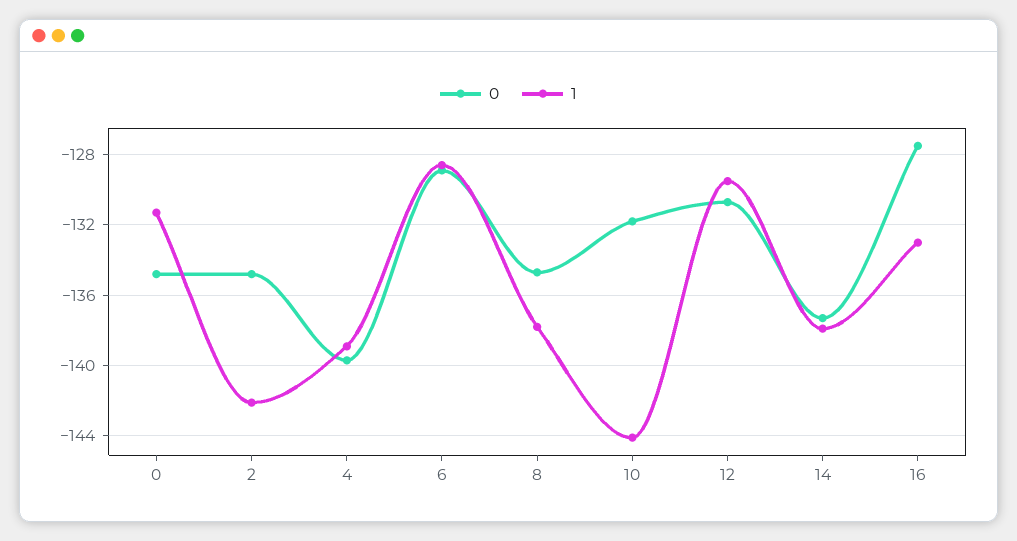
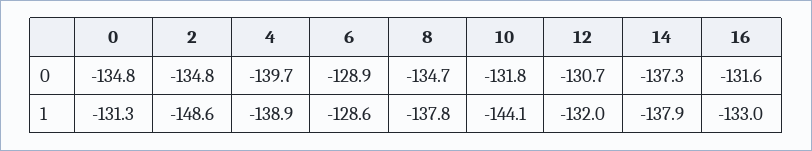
1, 2: -142 -> -148.6
1, 12: -129.5 -> -132
0, 16: -127.5 -> -131.6

